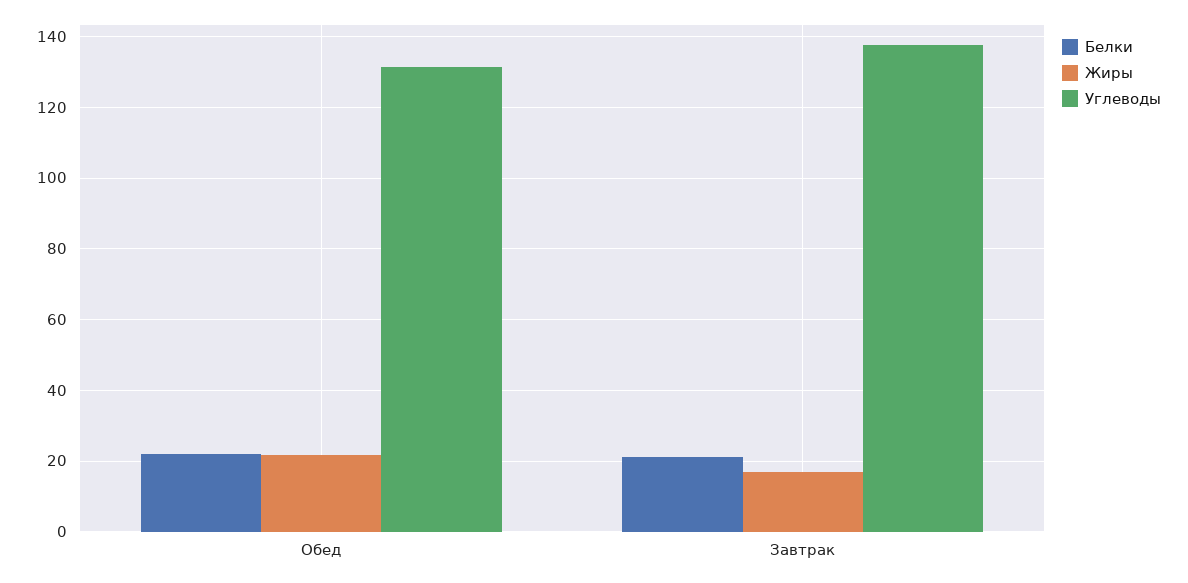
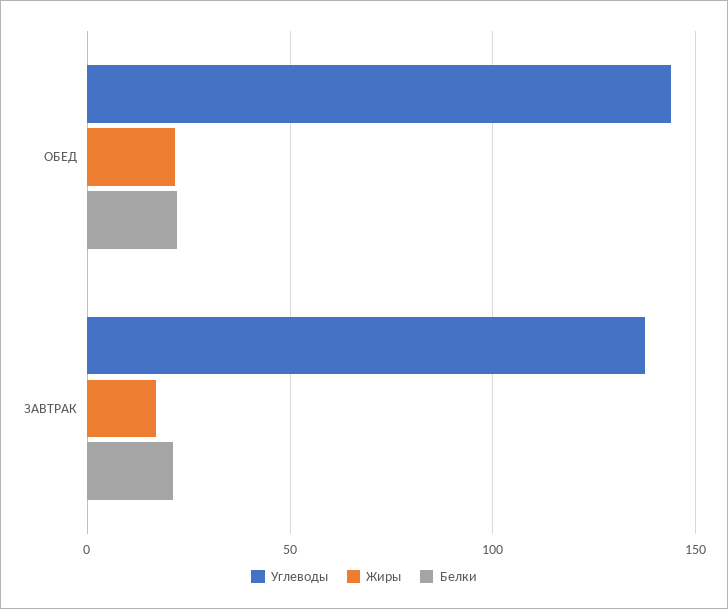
Углеводы, Обед: 132 -> 145

